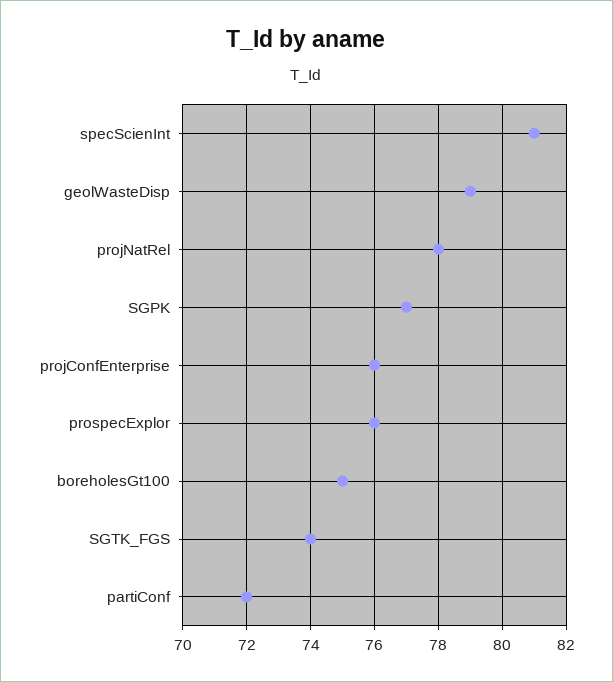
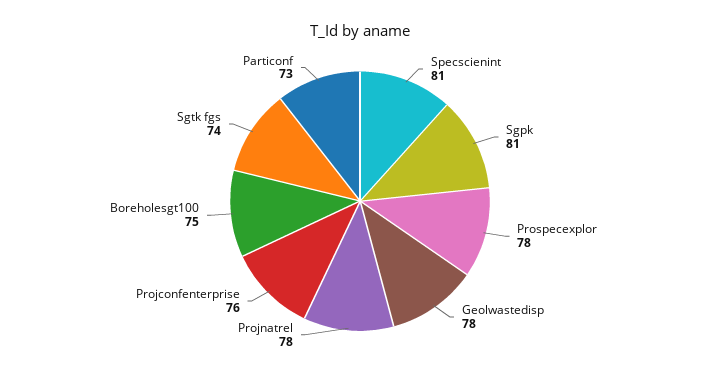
geolWasteDisp: 79 -> 78
SGPK: 77 -> 81
prospecExplor: 76 -> 78
partiConf: 72 -> 73

